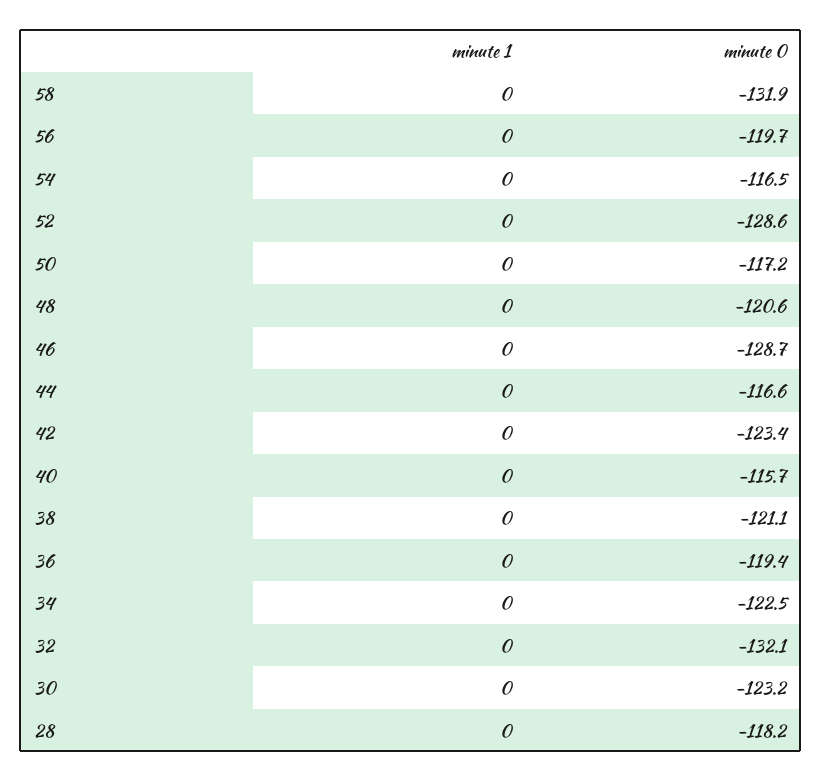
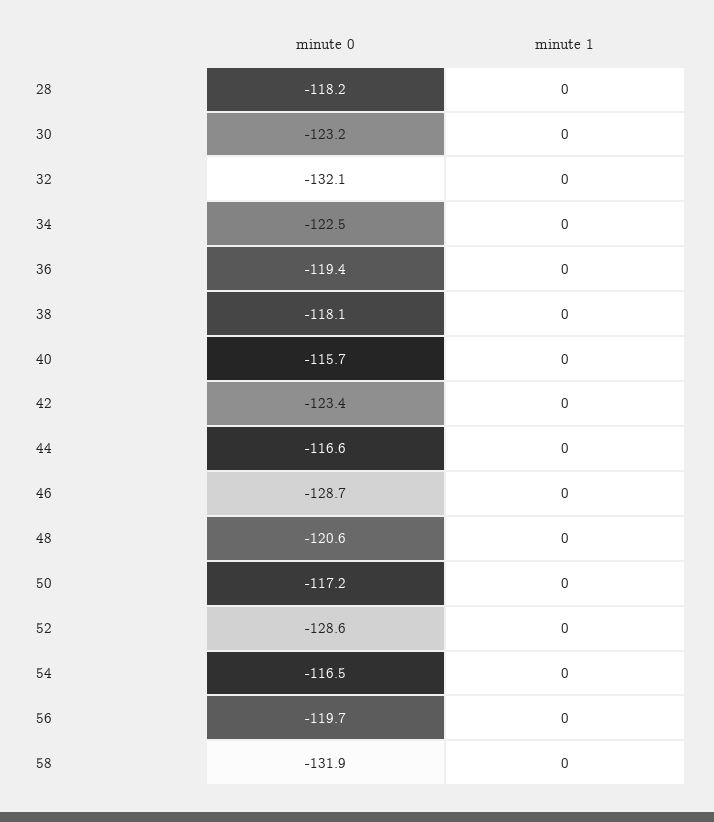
minute 0, 38: -121.1 -> -118.1

